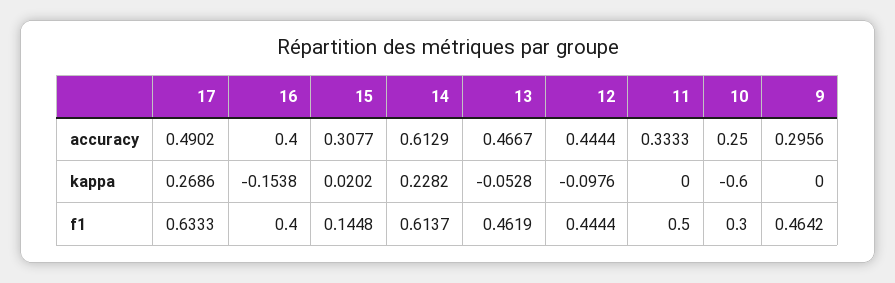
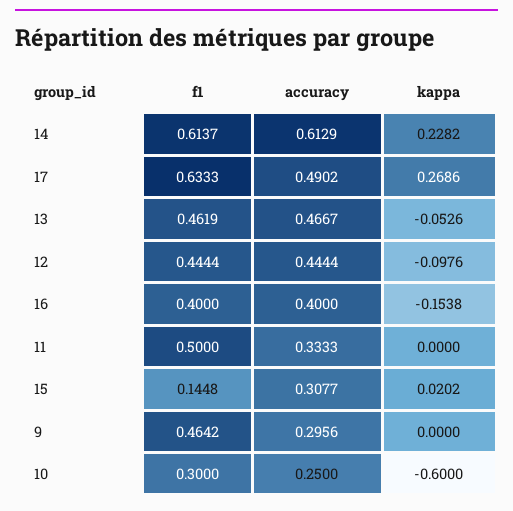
13, kappa: -0.0528 -> -0.0526

